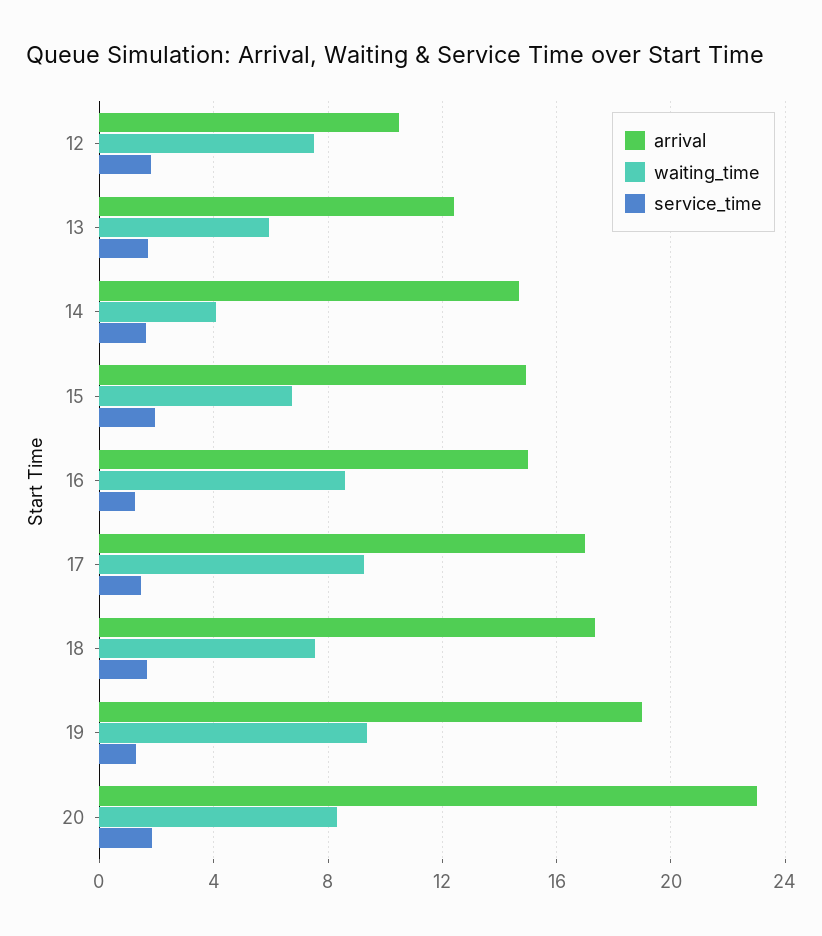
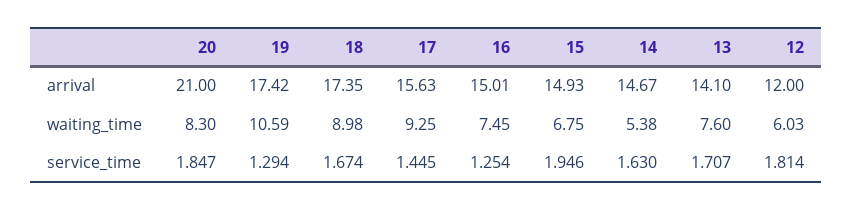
arrival, 12: 10.5 -> 12
waiting_time, 12: 7.5 -> 6.03
arrival, 13: 12.5 -> 14.1
waiting_time, 13: 6 -> 7.6
waiting_time, 14: 4 -> 5.38
waiting_time, 16: 8.5 -> 7.45
arrival, 17: 17 -> 15.63
waiting_time, 18: 7.5 -> 8.98
arrival, 19: 19 -> 17.42
waiting_time, 19: 9.5 -> 10.59
arrival, 20: 23 -> 21

